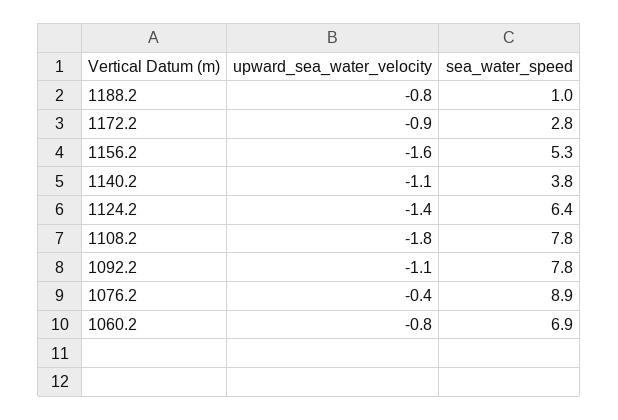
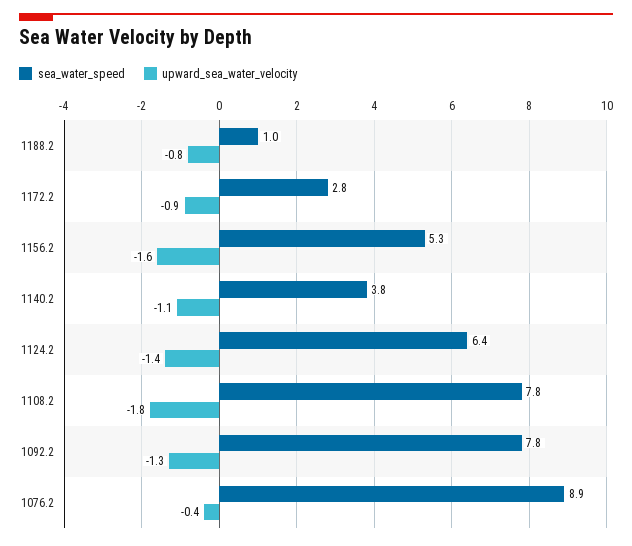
upward_sea_water_velocity, 1092.2: -1.1 -> -1.3
upward_sea_water_velocity, 1060.2: -0.8 -> none
sea_water_speed, 1060.2: 6.9 -> none

